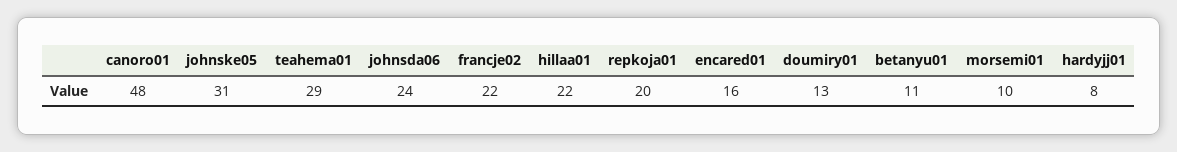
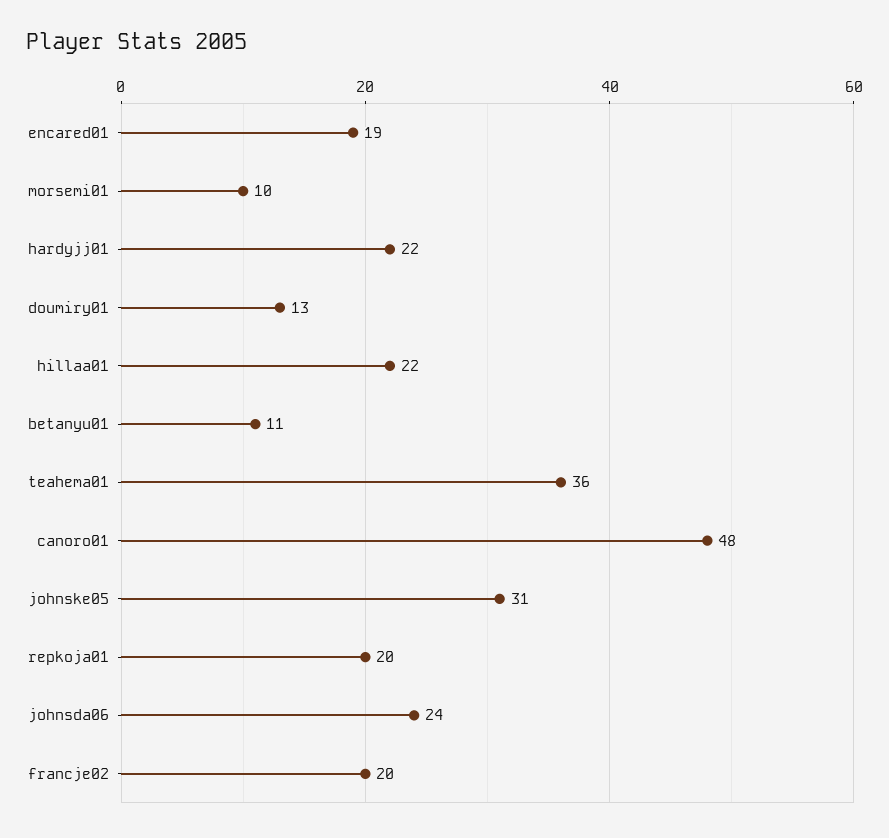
teahema01: 29 -> 36
francje02: 22 -> 20
encared01: 16 -> 19
hardyjj01: 8 -> 22

